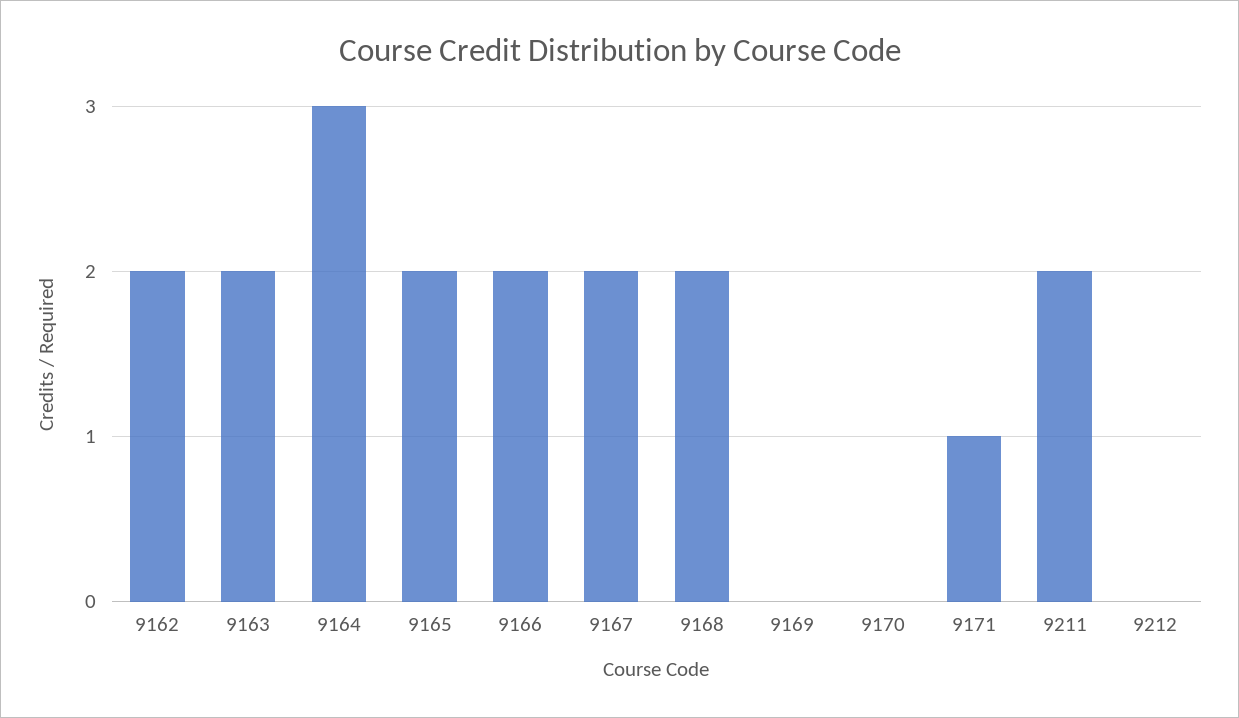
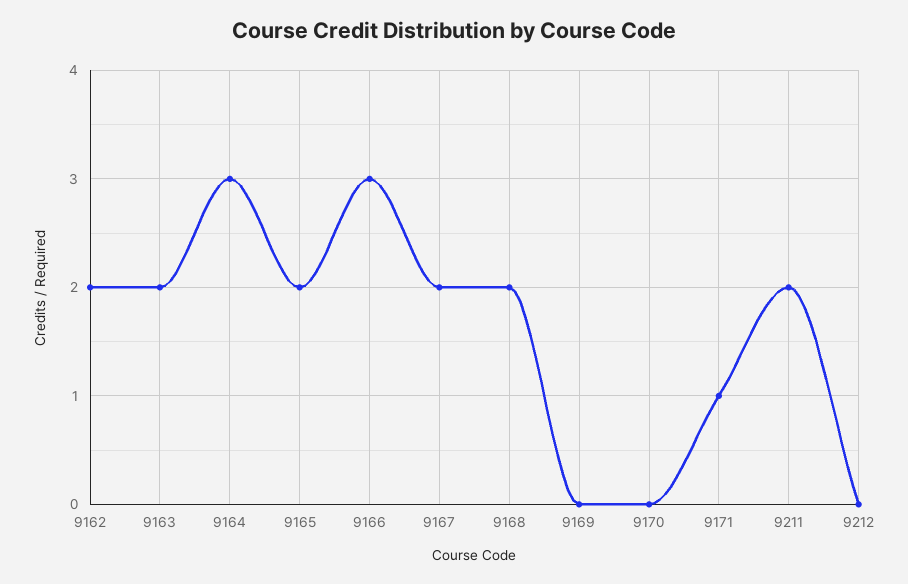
9166: 2 -> 3

